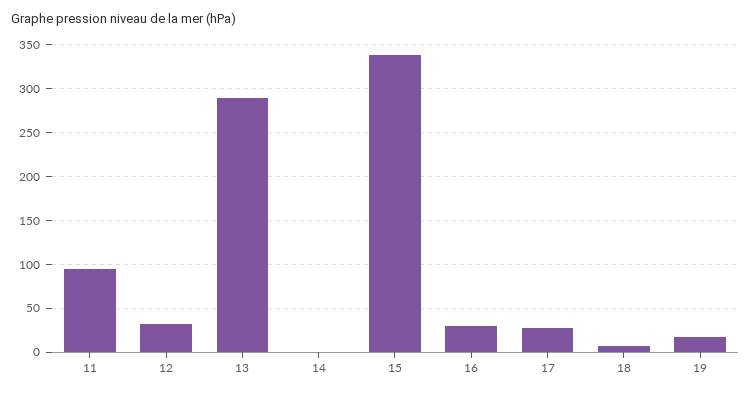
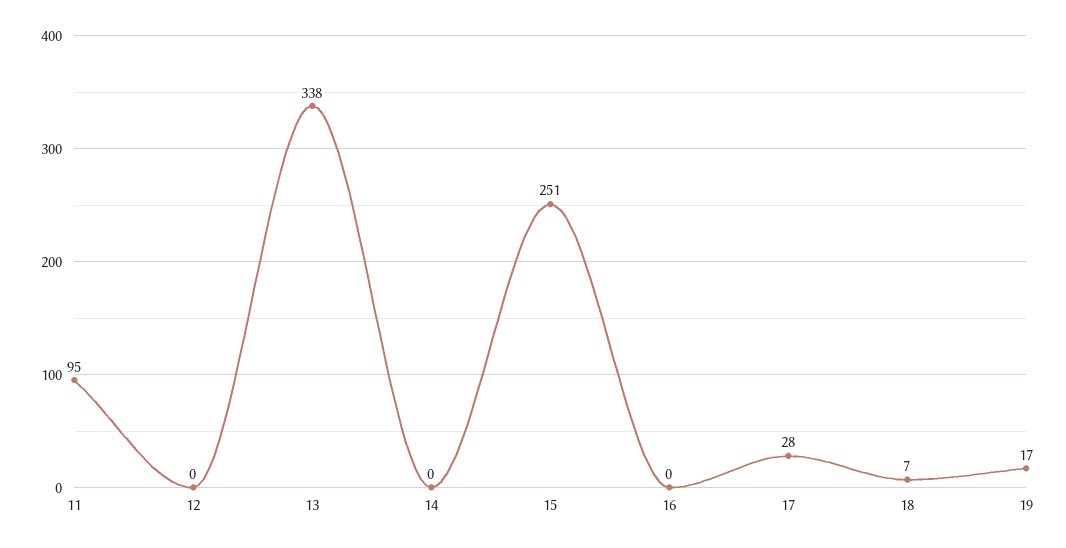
12: 30 -> 0
13: 290 -> 338
15: 340 -> 251
16: 30 -> 0

